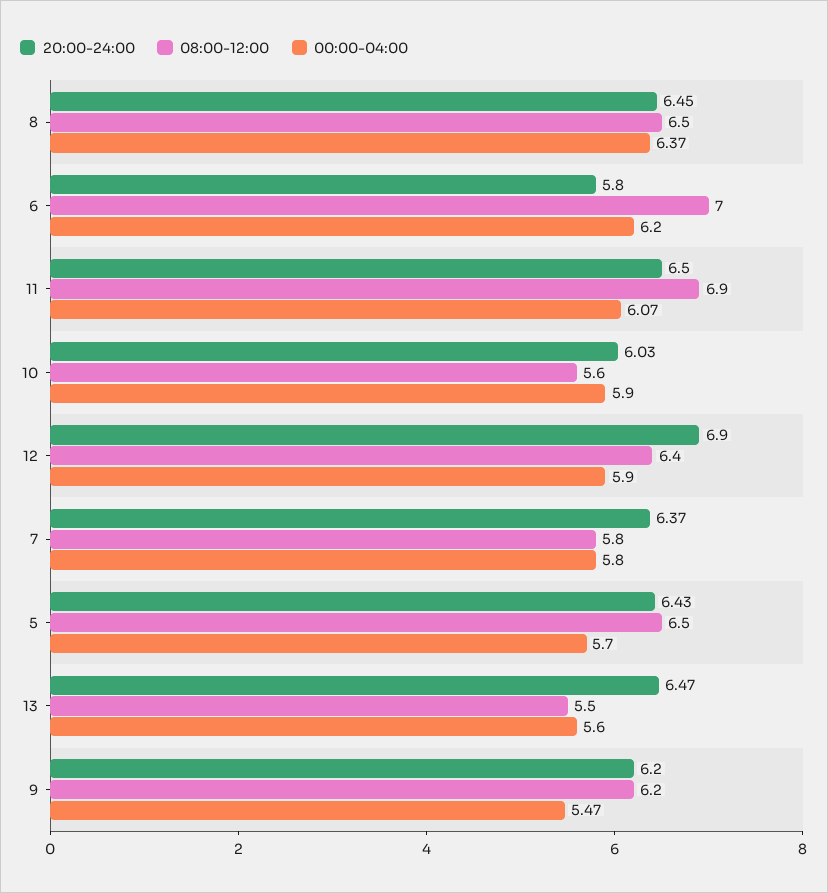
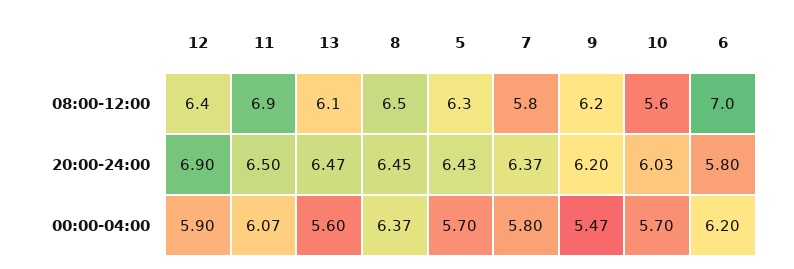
00:00-04:00, 10: 5.9 -> 5.7
08:00-12:00, 5: 6.5 -> 6.3
08:00-12:00, 13: 5.5 -> 6.1

